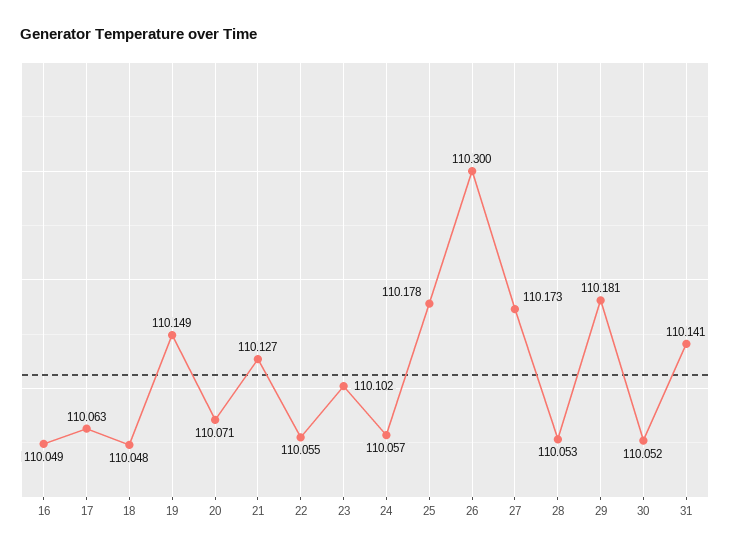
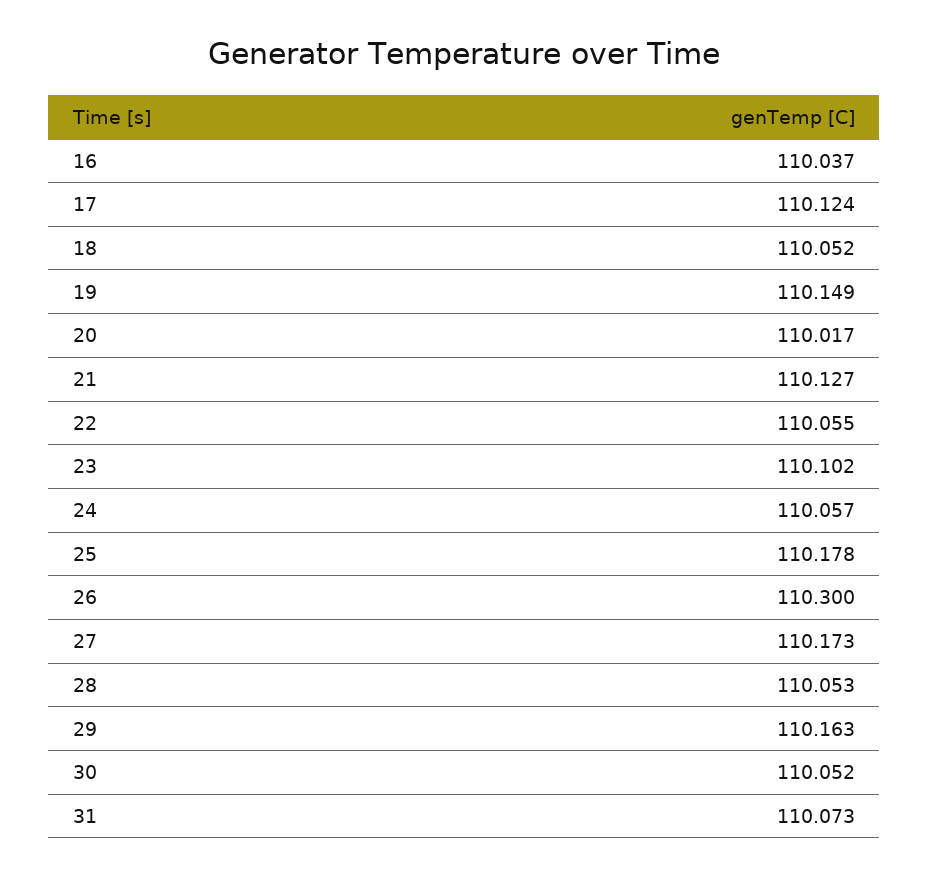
16: 110.049 -> 110.037
17: 110.063 -> 110.124
18: 110.048 -> 110.052
20: 110.071 -> 110.017
29: 110.181 -> 110.163
31: 110.141 -> 110.073

